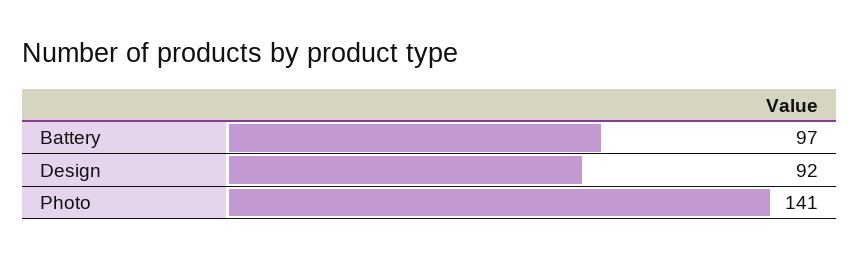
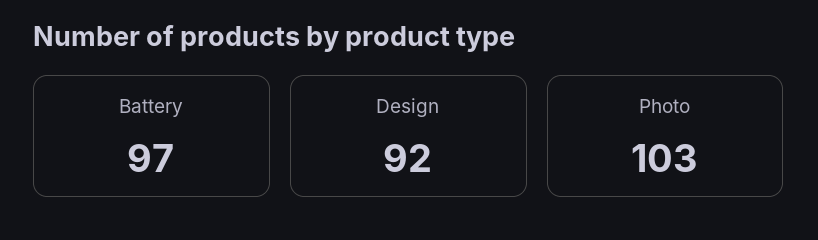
Photo: 141 -> 103

